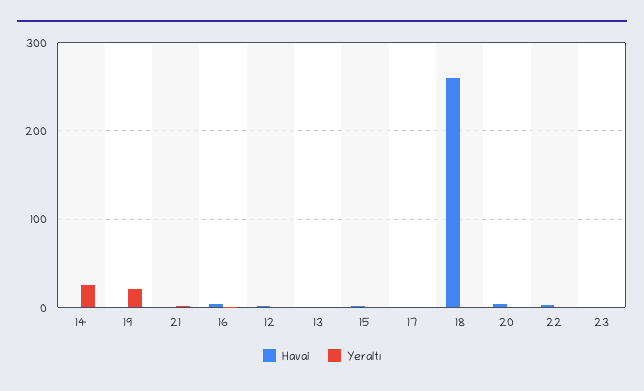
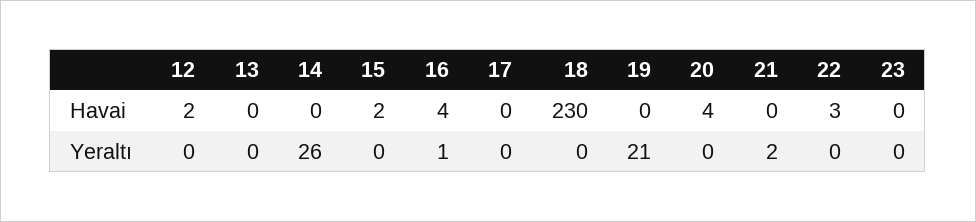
Havai, 18: 260 -> 230

